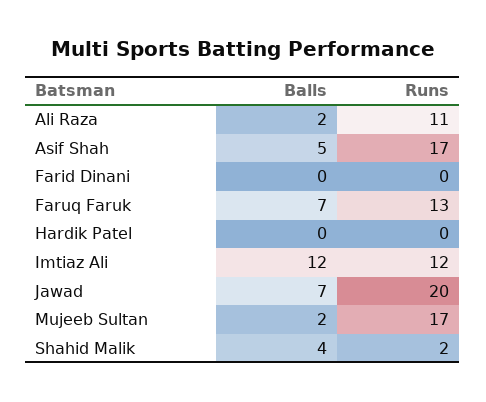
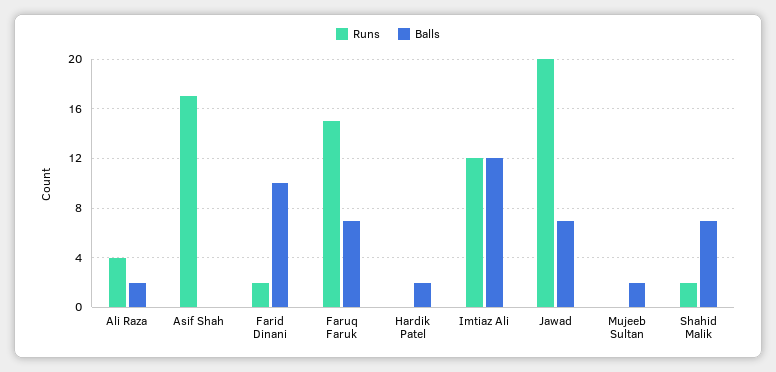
Runs, Ali Raza: 11 -> 4
Balls, Asif Shah: 5 -> 0
Balls, Farid Dinani: 0 -> 10
Runs, Farid Dinani: 0 -> 2
Runs, Faruq Faruk: 13 -> 15
Balls, Hardik Patel: 0 -> 2
Runs, Mujeeb Sultan: 17 -> 0
Balls, Shahid Malik: 4 -> 7

